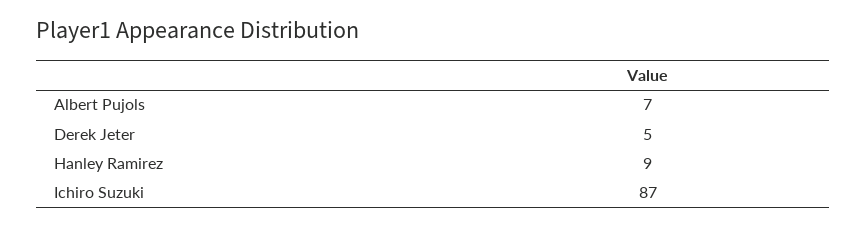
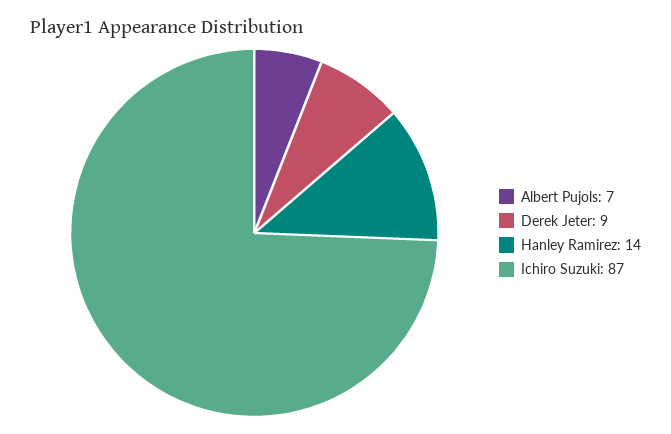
Derek Jeter: 5 -> 9
Hanley Ramirez: 9 -> 14

